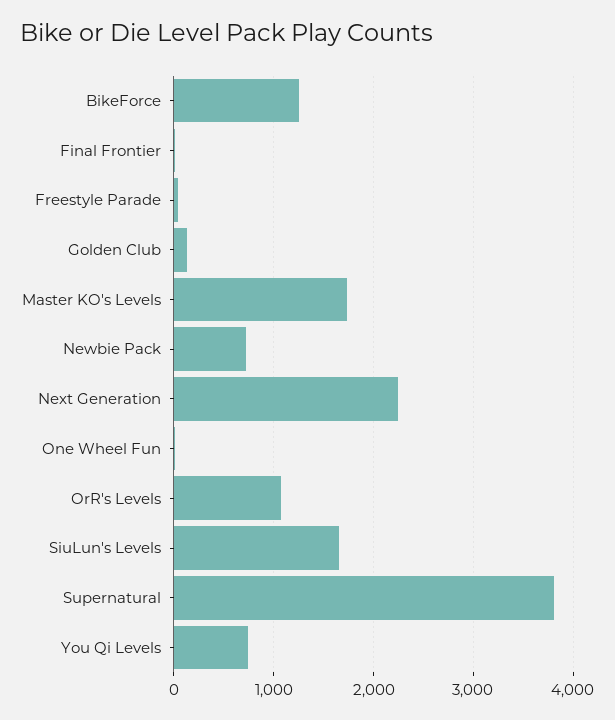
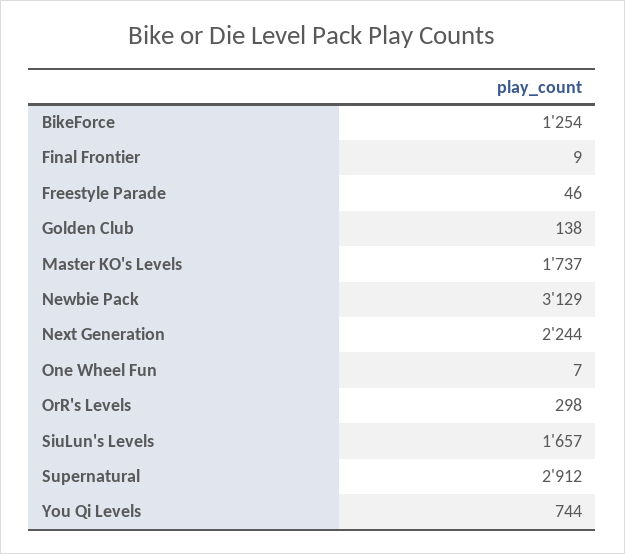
Newbie Pack: 700 -> 3129
OrR's Levels: 1100 -> 298
Supernatural: 3800 -> 2912

